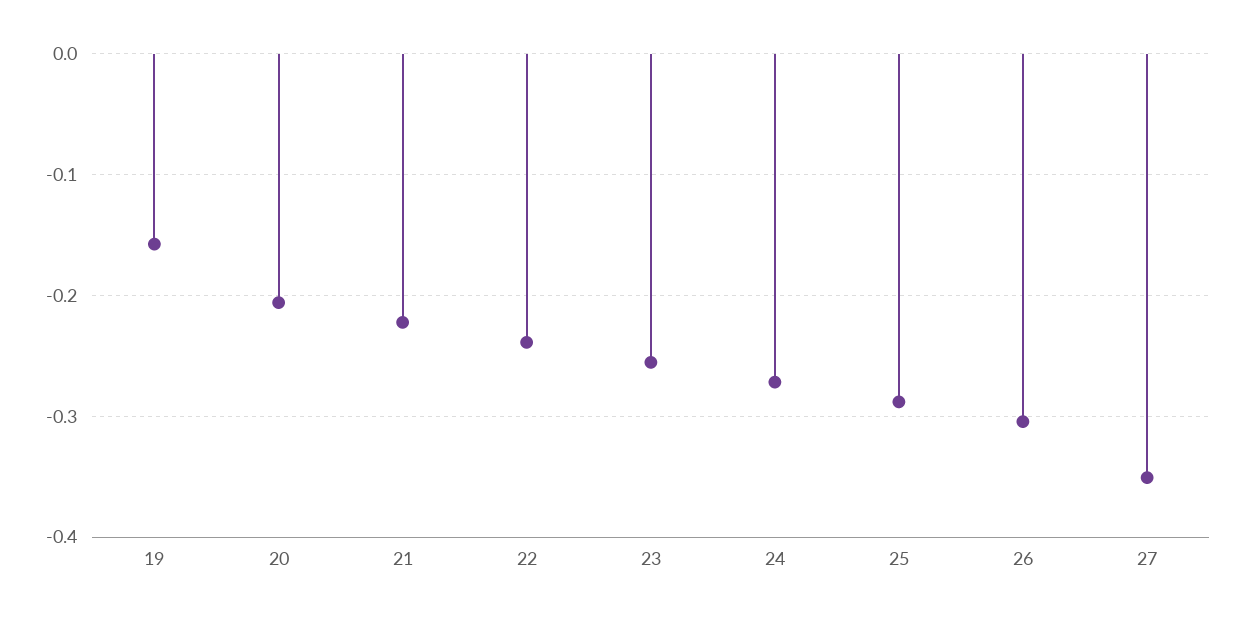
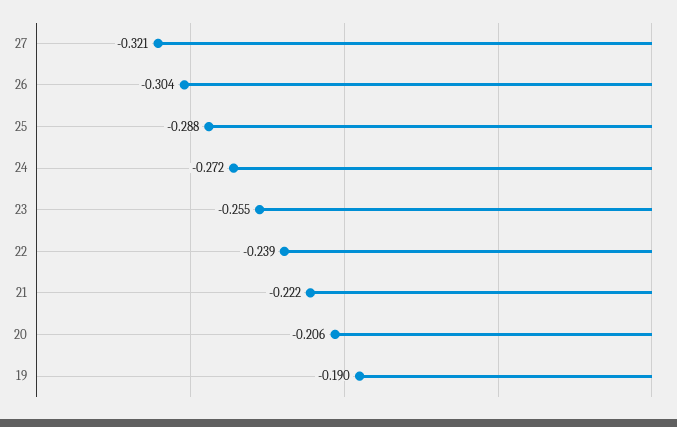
19: -0.16 -> -0.19
27: -0.35 -> -0.321

